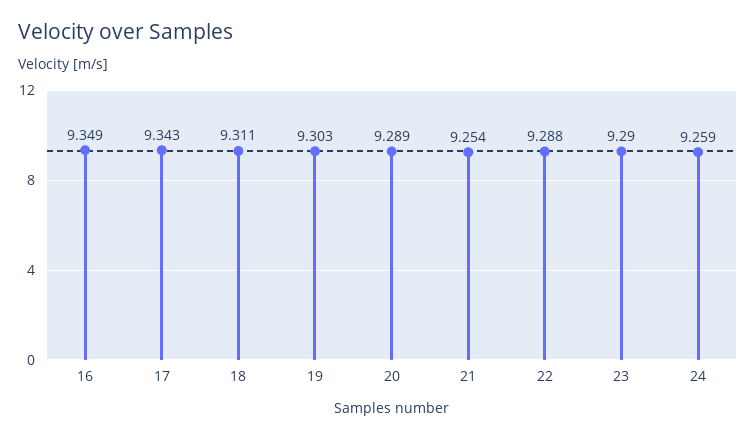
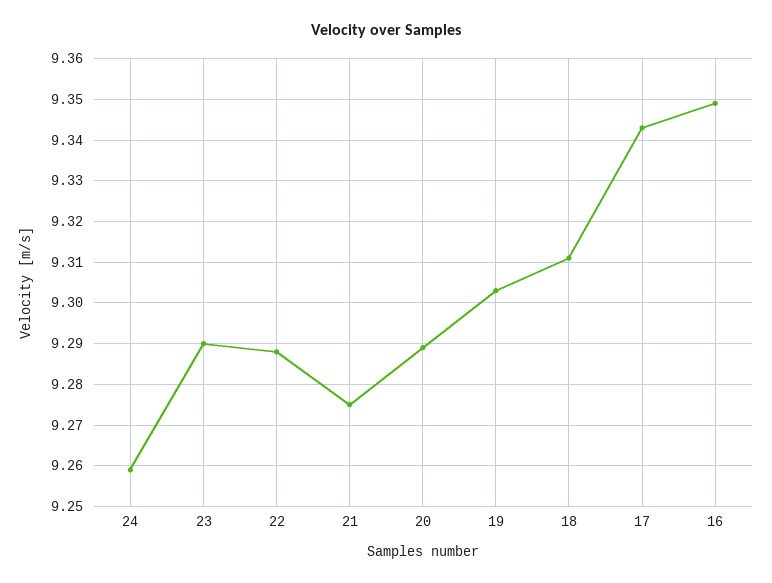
21: 9.254 -> 9.275

